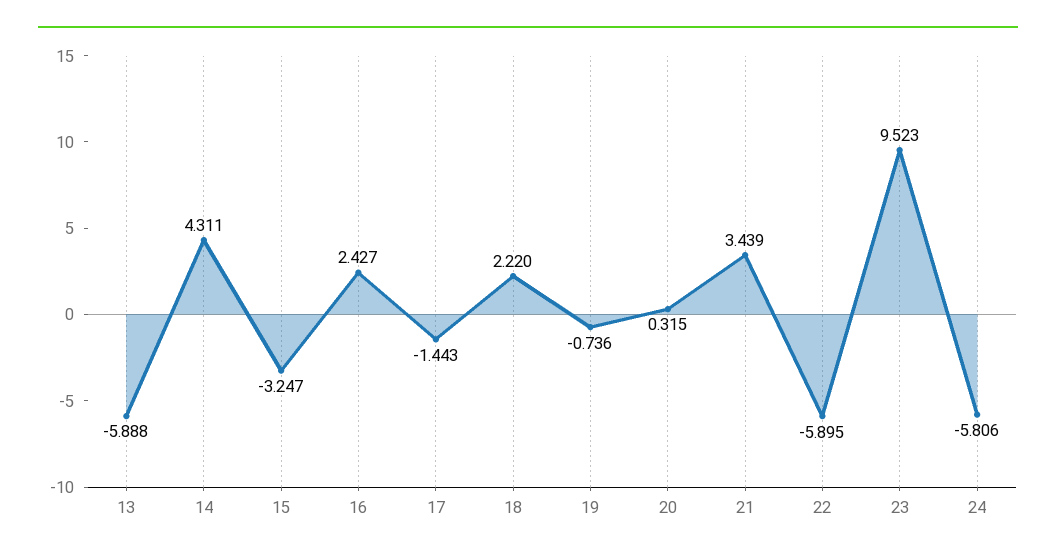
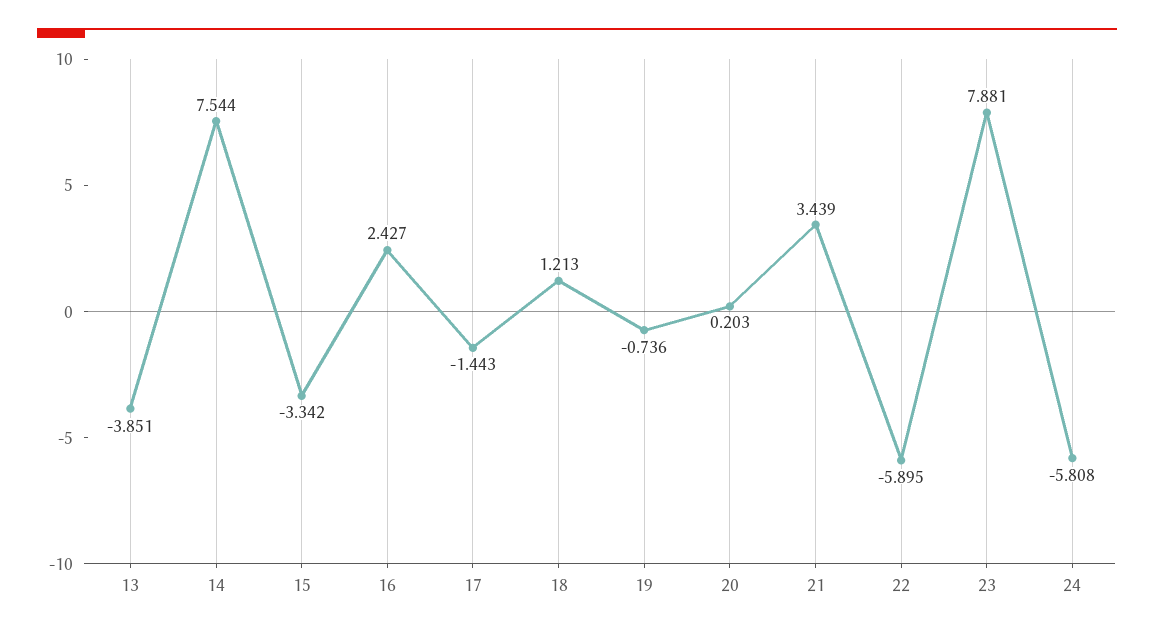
13: -5.888 -> -3.851
14: 4.311 -> 7.544
15: -3.247 -> -3.342
18: 2.22 -> 1.213
20: 0.315 -> 0.203
23: 9.523 -> 7.881
24: -5.806 -> -5.808

